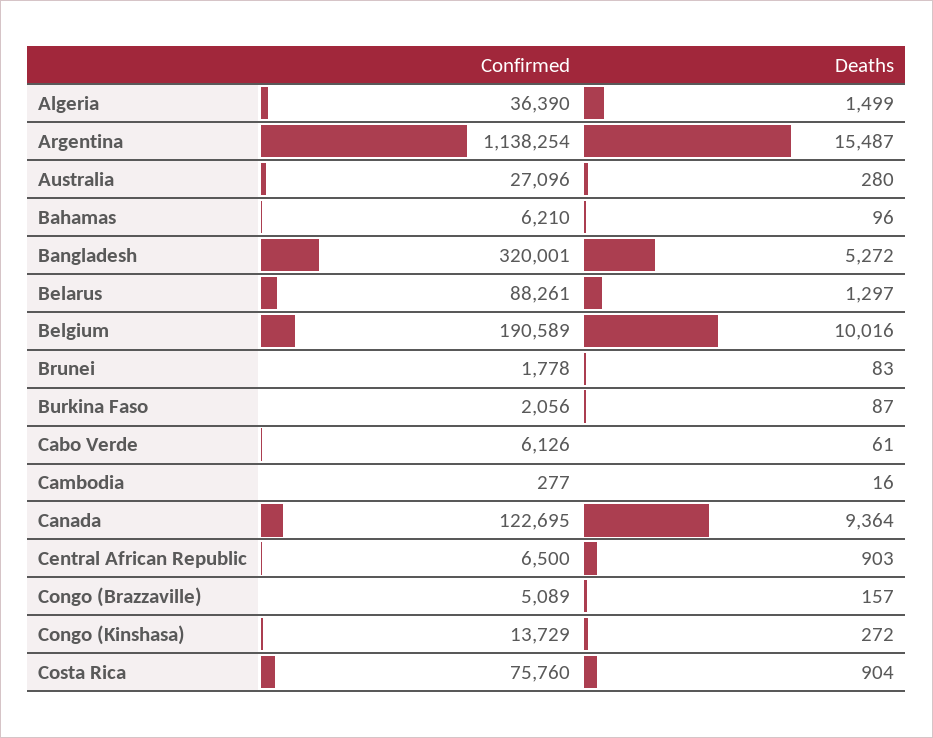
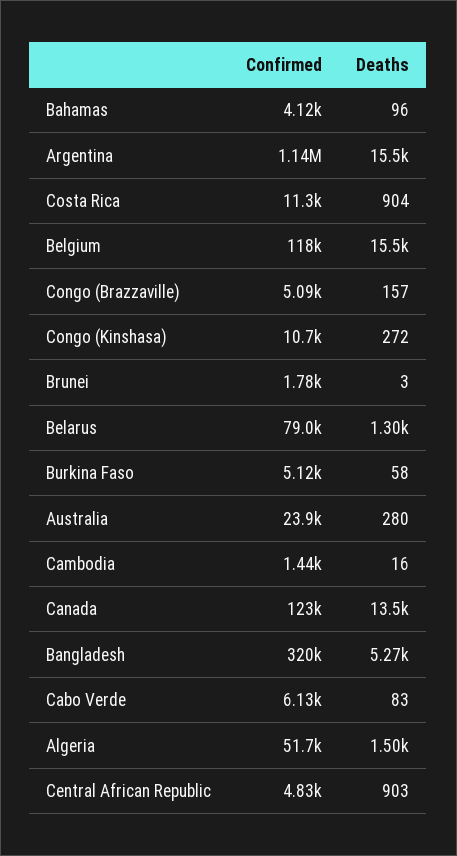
Confirmed, Algeria: 36390 -> 51700
Confirmed, Australia: 27096 -> 23900
Confirmed, Bahamas: 6210 -> 4120
Confirmed, Belarus: 88261 -> 79000
Confirmed, Belgium: 190589 -> 118000
Deaths, Belgium: 10016 -> 15500
Deaths, Brunei: 83 -> 3
Confirmed, Burkina Faso: 2056 -> 5120
Deaths, Burkina Faso: 87 -> 58
Deaths, Cabo Verde: 61 -> 83
Confirmed, Cambodia: 277 -> 1440
Deaths, Canada: 9364 -> 13500
Confirmed, Central African Republic: 6500 -> 4830
Confirmed, Congo (Kinshasa): 13729 -> 10700
Confirmed, Costa Rica: 75760 -> 11300

